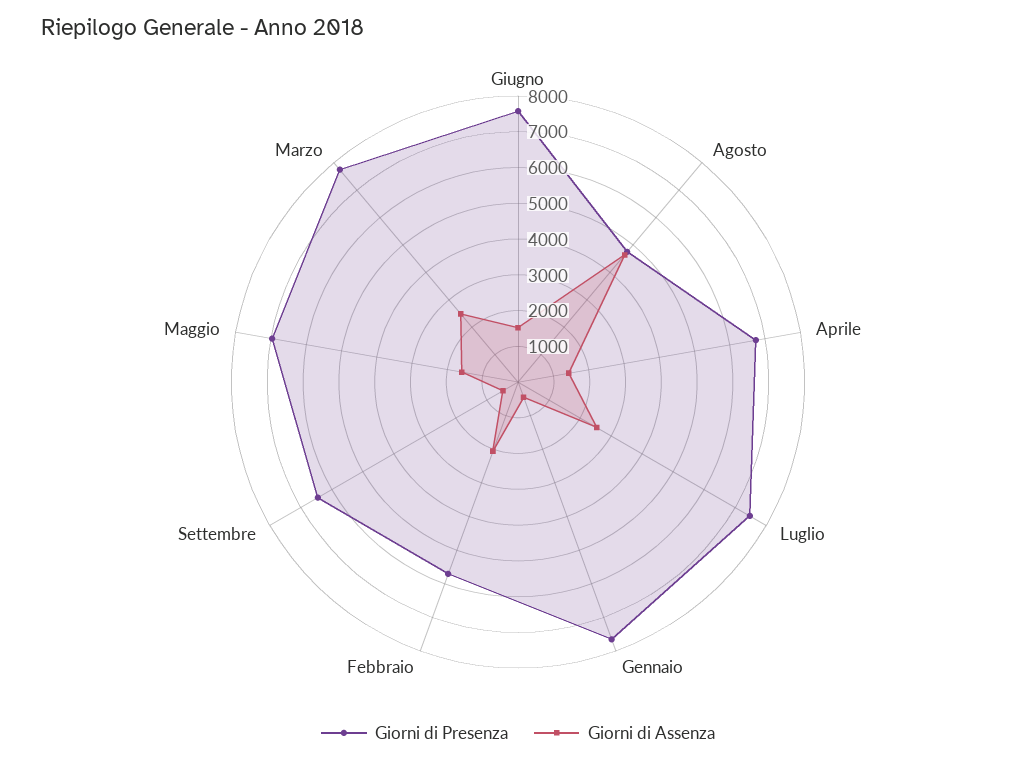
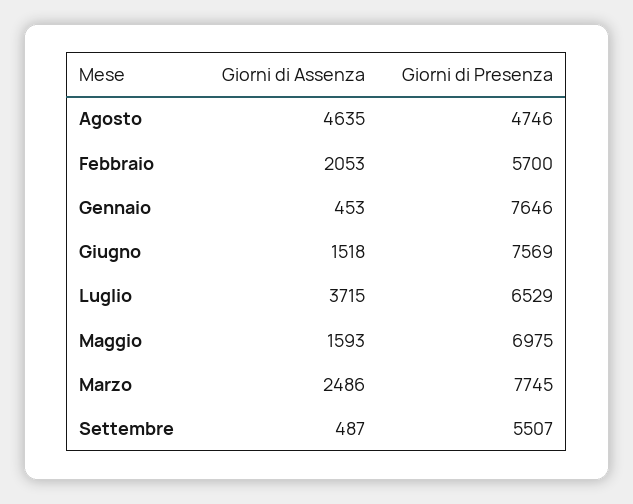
Giorni di Presenza, Aprile: 6750 -> none
Giorni di Assenza, Aprile: 1500 -> none
Giorni di Presenza, Luglio: 7500 -> 6529
Giorni di Assenza, Luglio: 2500 -> 3715
Giorni di Presenza, Settembre: 6500 -> 5507

